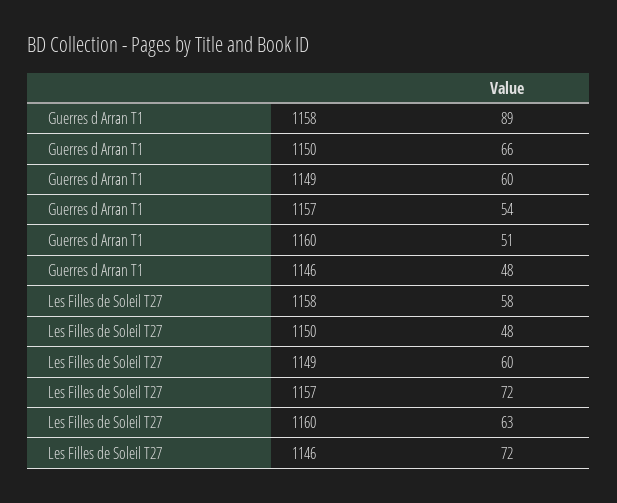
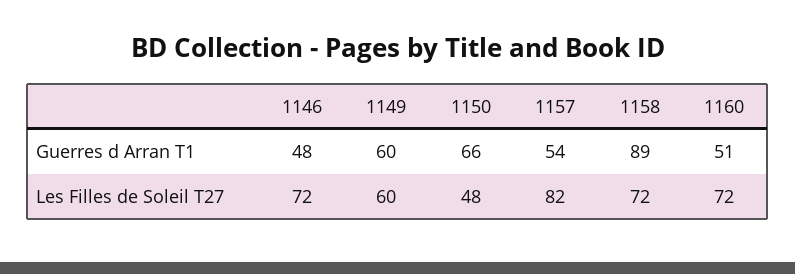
Les Filles de Soleil T27, 1158: 58 -> 72
Les Filles de Soleil T27, 1157: 72 -> 82
Les Filles de Soleil T27, 1160: 63 -> 72

